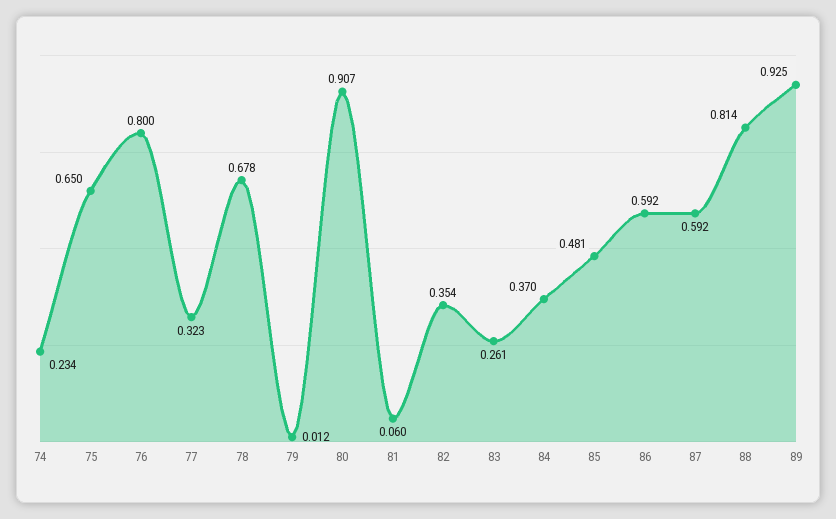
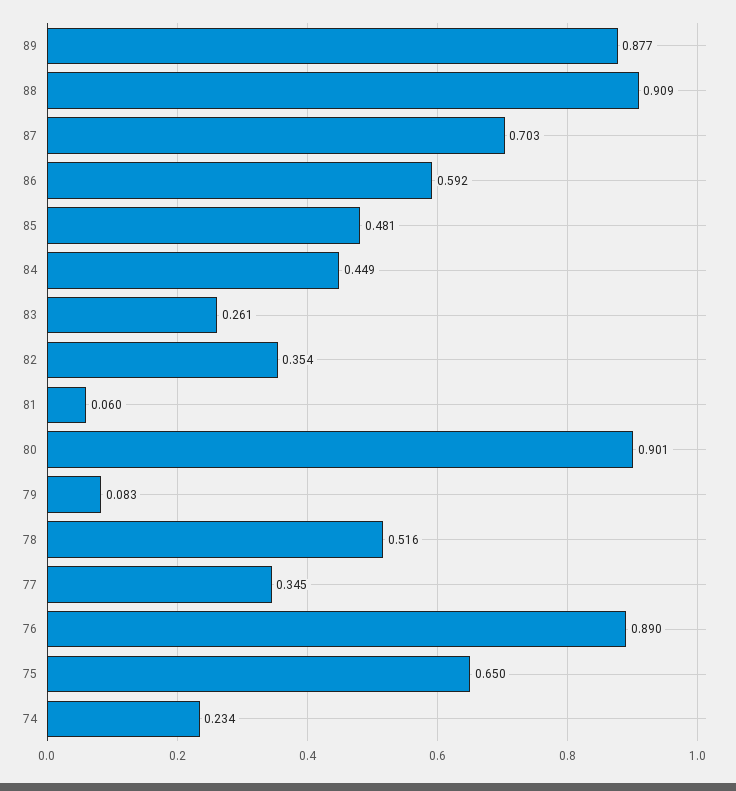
76: 0.8 -> 0.89
77: 0.323 -> 0.345
78: 0.678 -> 0.516
79: 0.012 -> 0.083
80: 0.907 -> 0.901
84: 0.37 -> 0.449
87: 0.592 -> 0.703
88: 0.814 -> 0.909
89: 0.925 -> 0.877

